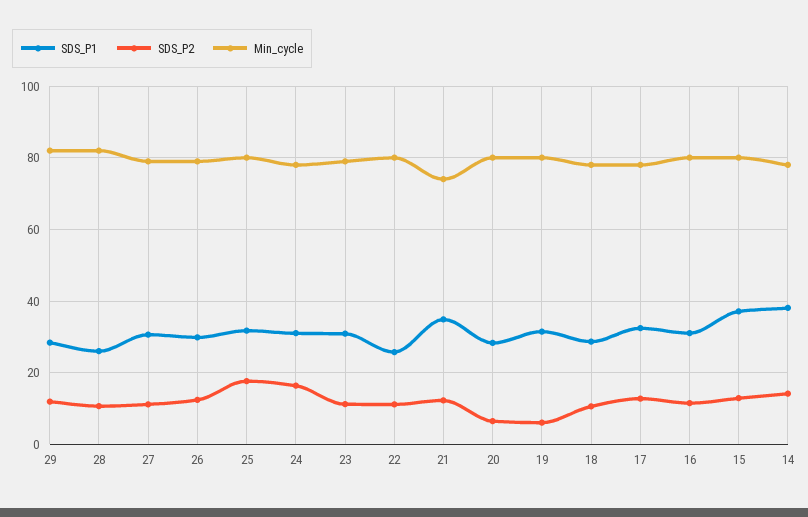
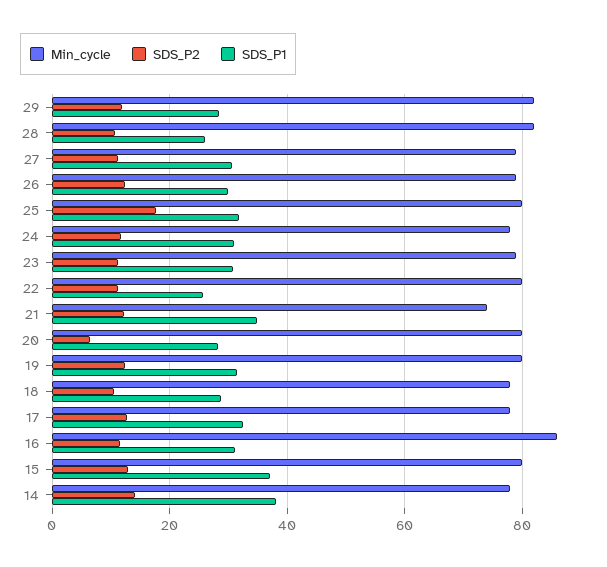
SDS_P2, 24: 16 -> 12
SDS_P2, 19: 6 -> 12
Min_cycle, 16: 80 -> 86

